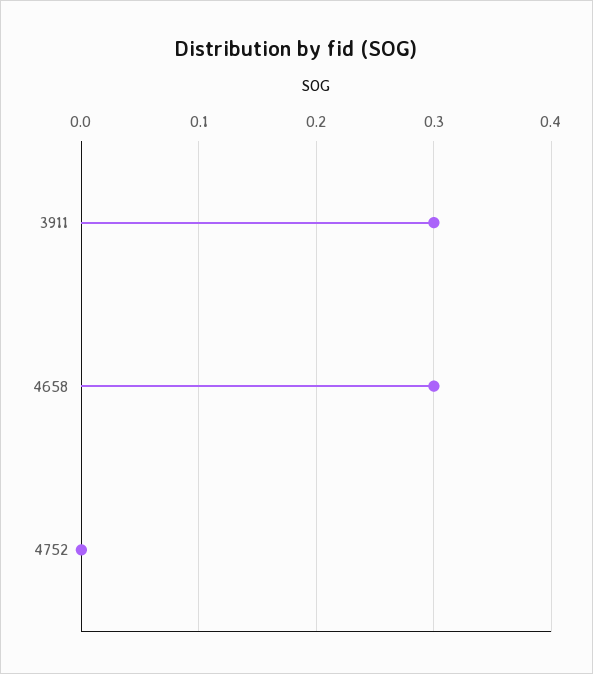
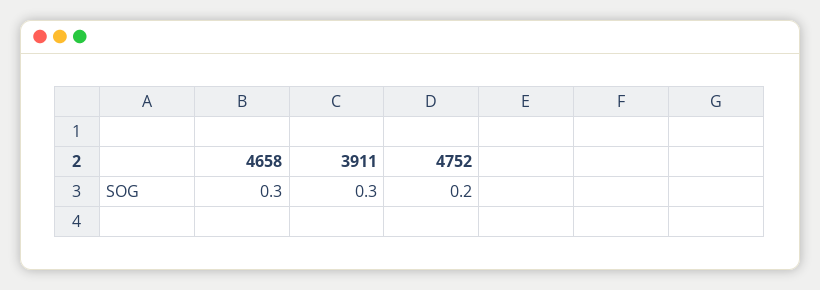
4752: 0 -> 0.2

